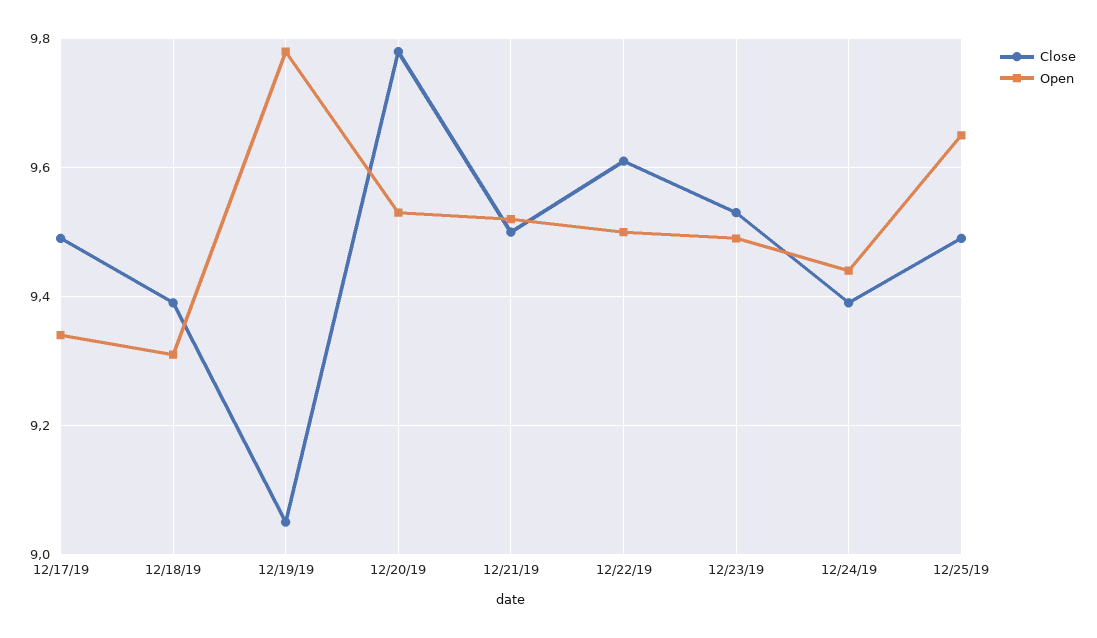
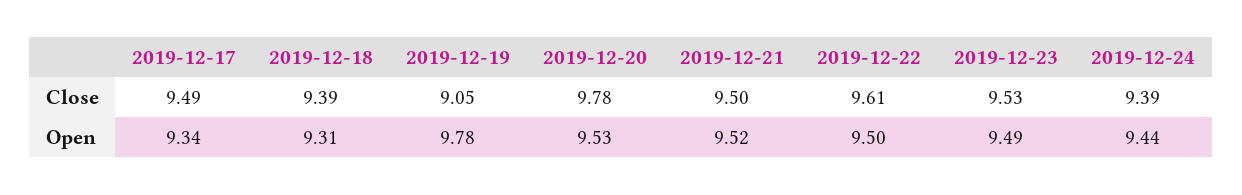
Close, 12/25/19: 9.5 -> none
Open, 12/25/19: 9.65 -> none

